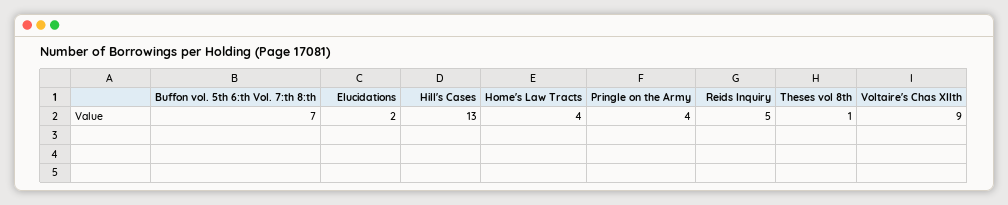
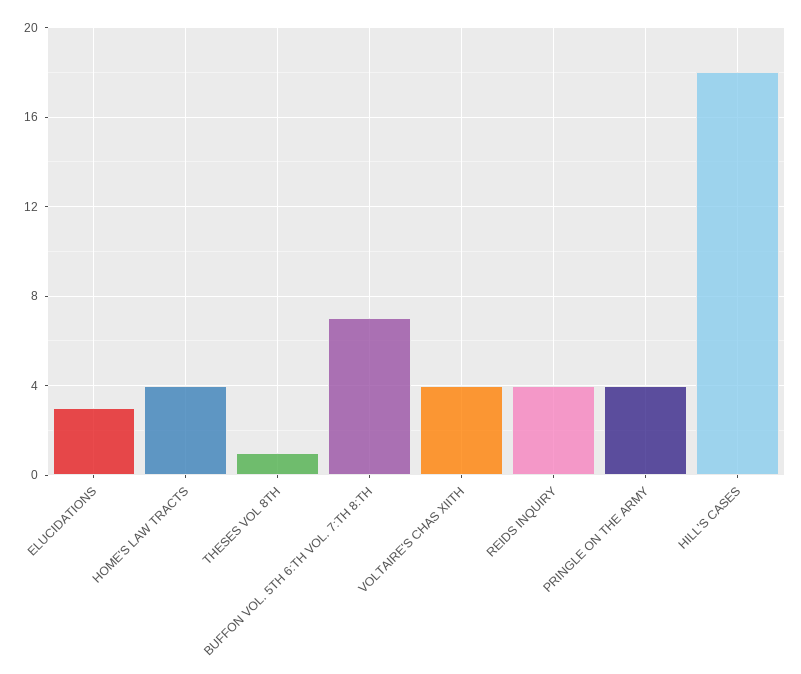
Elucidations: 2 -> 3
Hill's Cases: 13 -> 18
Reids Inquiry: 5 -> 4
Voltaire's Chas XIIth: 9 -> 4

